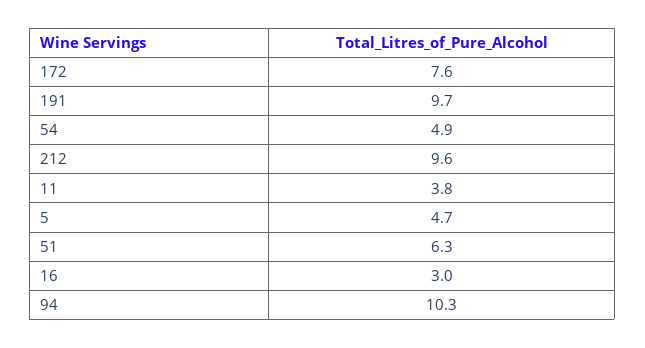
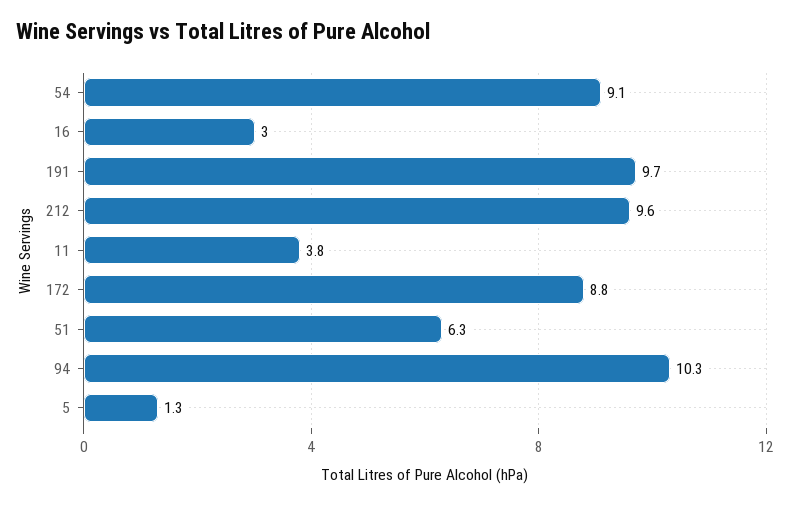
172: 7.6 -> 8.8
54: 4.9 -> 9.1
5: 4.7 -> 1.3

